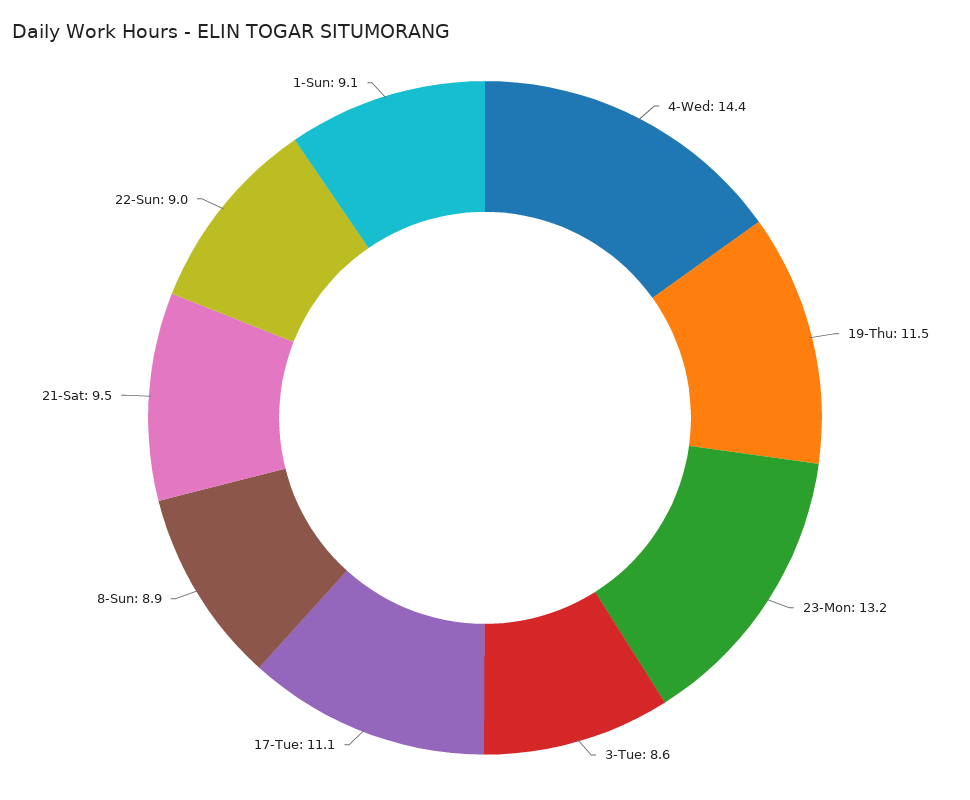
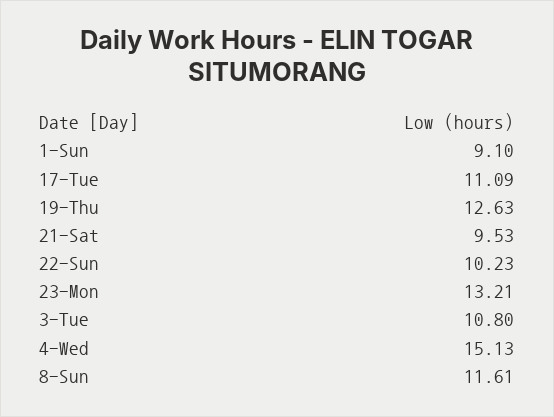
4-Wed: 14.4 -> 15.13
19-Thu: 11.5 -> 12.63
3-Tue: 8.6 -> 10.8
8-Sun: 8.9 -> 11.61
22-Sun: 9 -> 10.23

